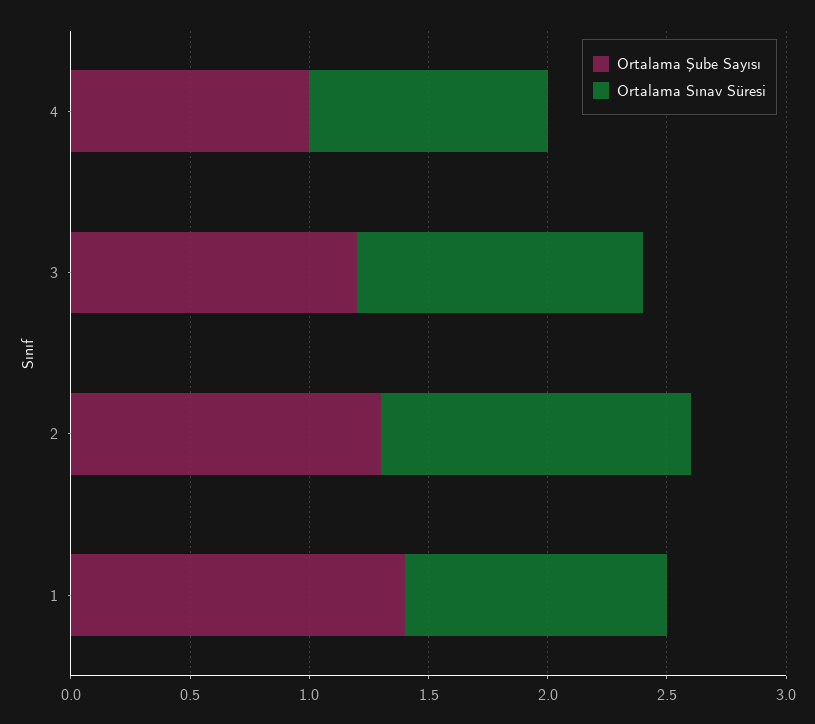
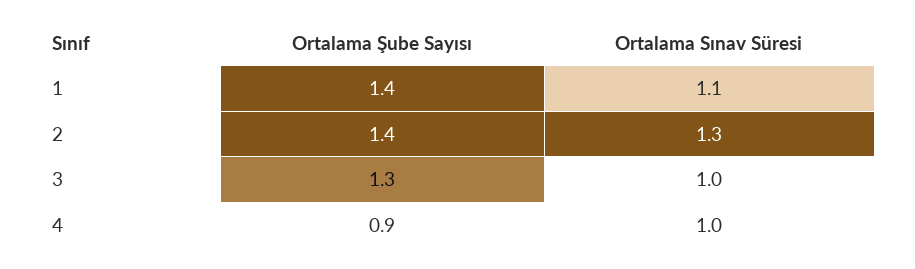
Ortalama Şube Sayısı, 4: 1 -> 0.9
Ortalama Şube Sayısı, 3: 1.2 -> 1.3
Ortalama Sınav Süresi, 3: 1.2 -> 1
Ortalama Şube Sayısı, 2: 1.3 -> 1.4

